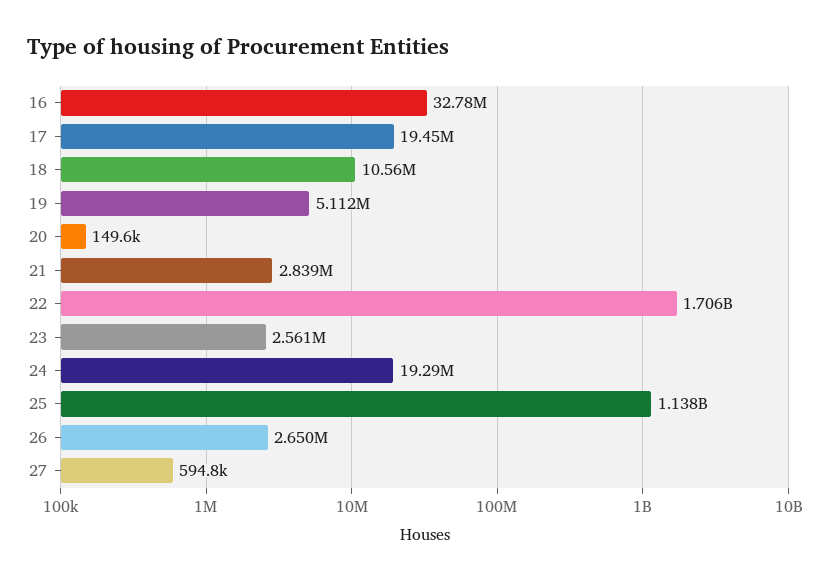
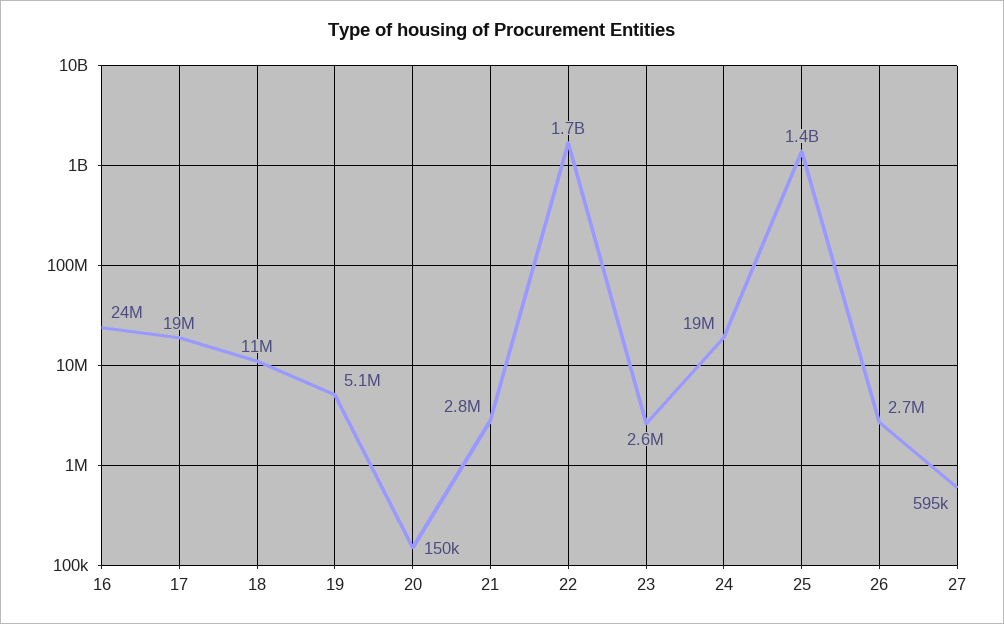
16: 32780000 -> 24000000
25: 1138000000 -> 1400000000

